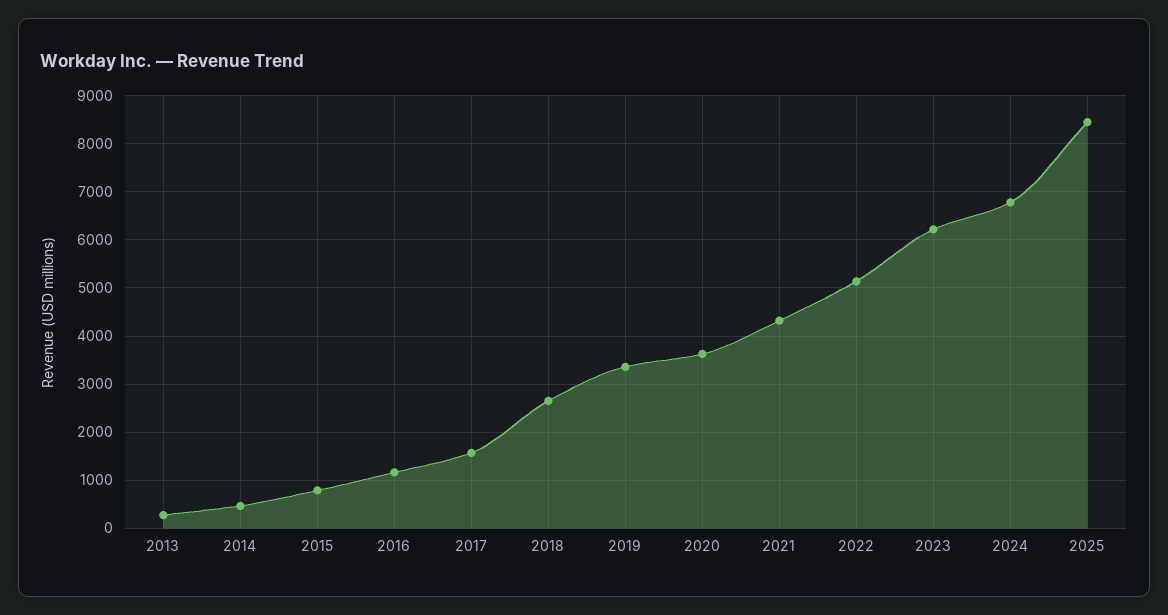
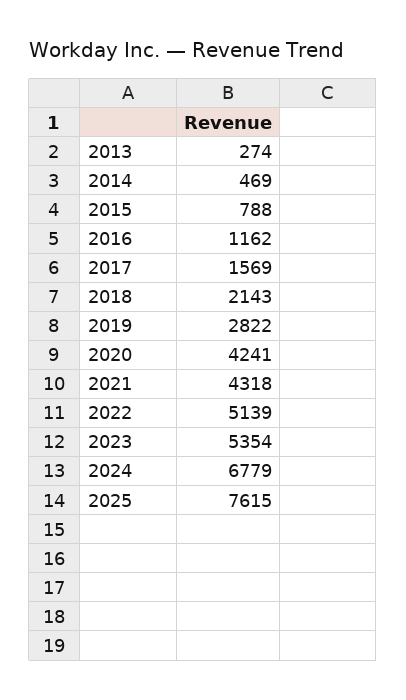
2018: 2600 -> 2143
2019: 3400 -> 2822
2020: 3600 -> 4241
2023: 6200 -> 5354
2025: 8400 -> 7615

